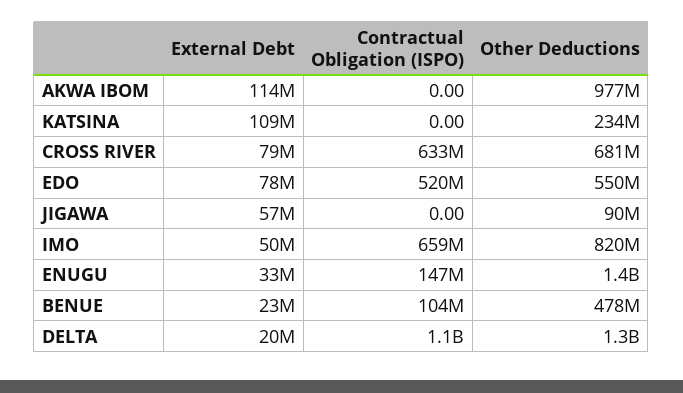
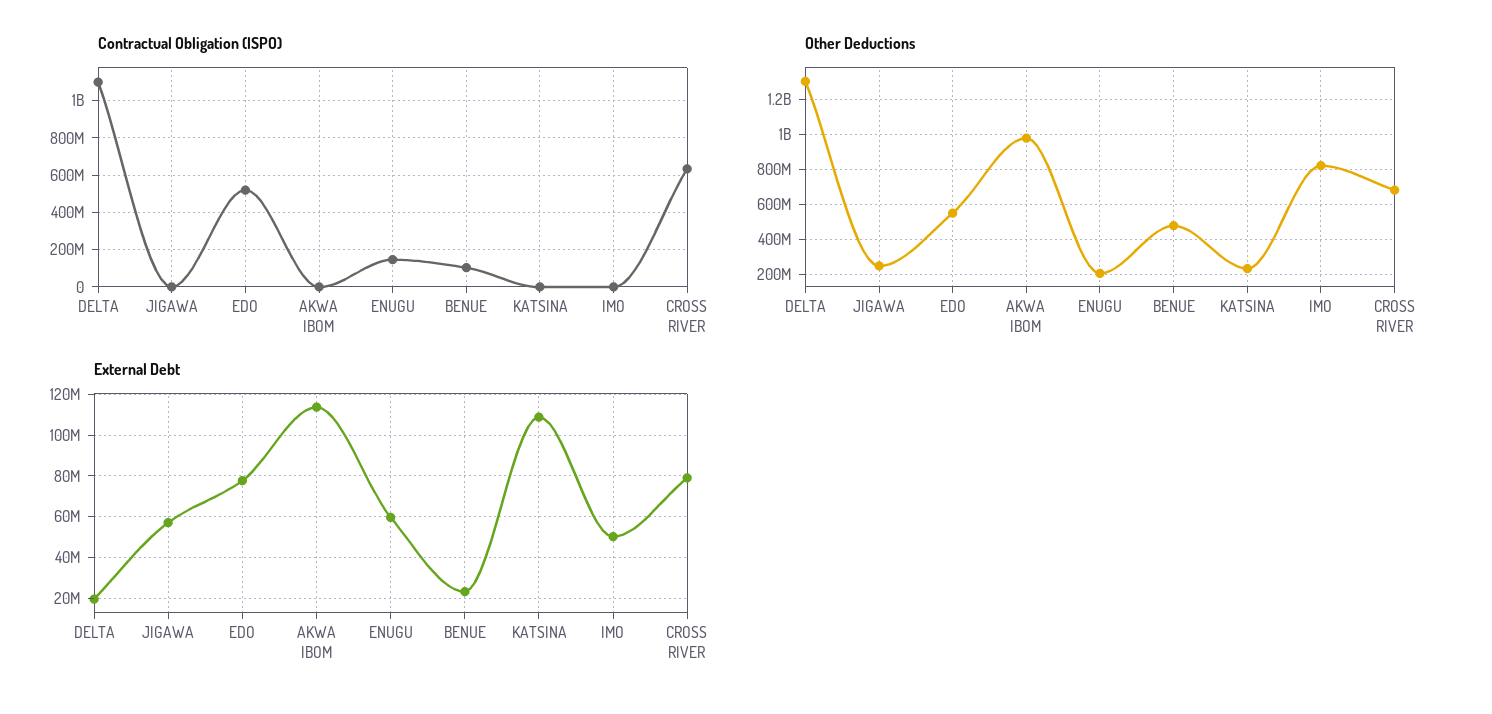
Other Deductions, JIGAWA: 90000000 -> 250000000
Contractual Obligation (ISPO), IMO: 659000000 -> 0
External Debt, ENUGU: 33000000 -> 60000000
Other Deductions, ENUGU: 1400000000 -> 200000000

